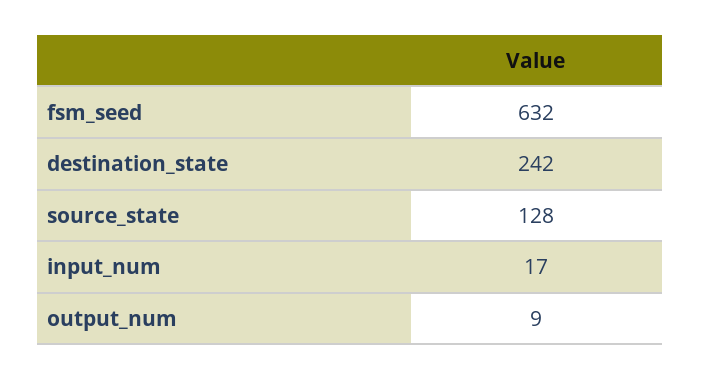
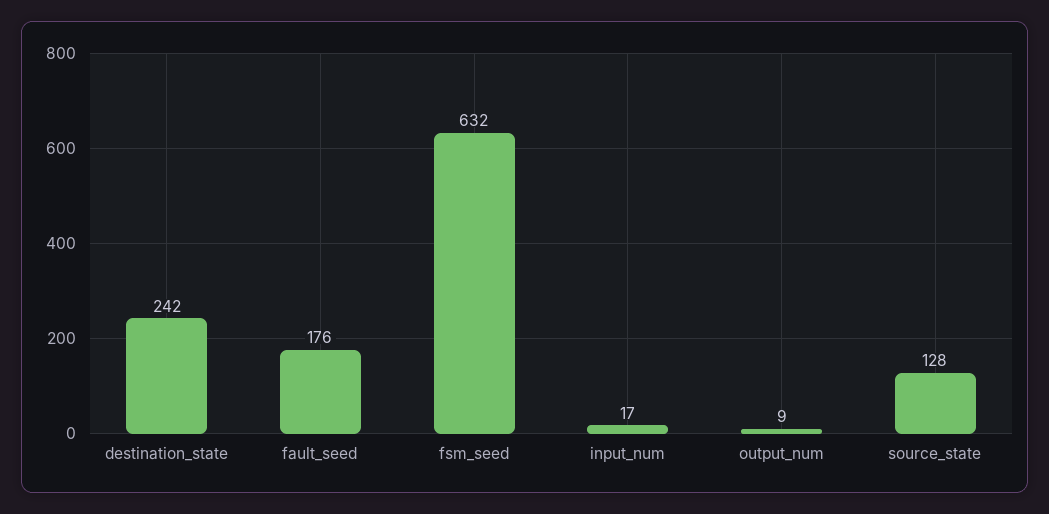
fault_seed: none -> 176

